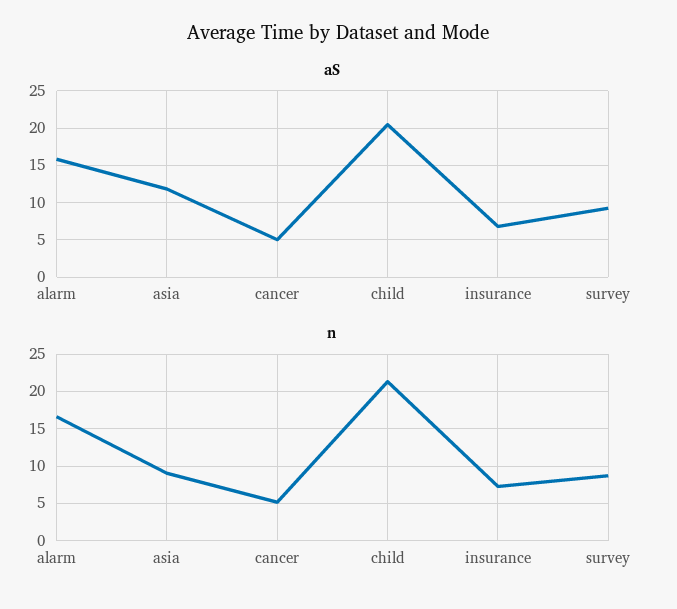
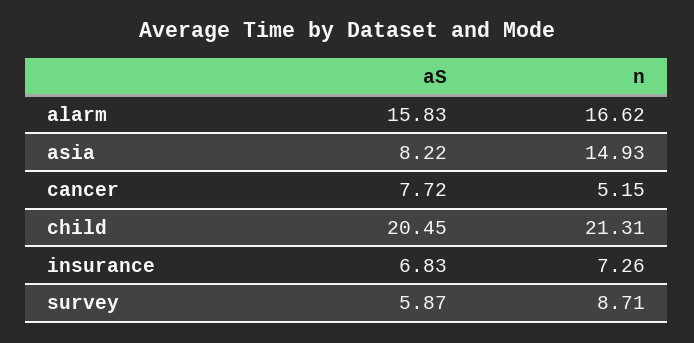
aS, asia: 12 -> 8.22
aS, cancer: 5 -> 7.72
aS, survey: 9 -> 5.87
n, asia: 9 -> 14.93

